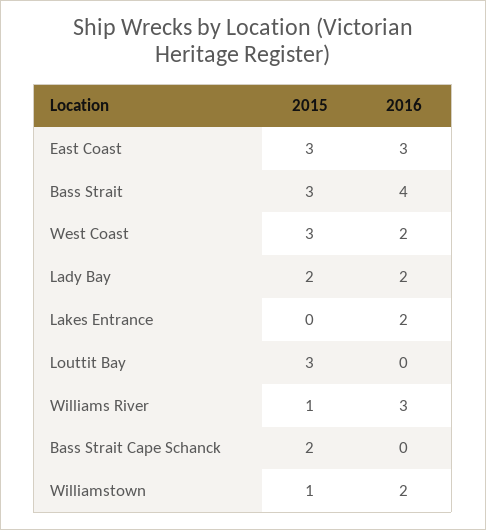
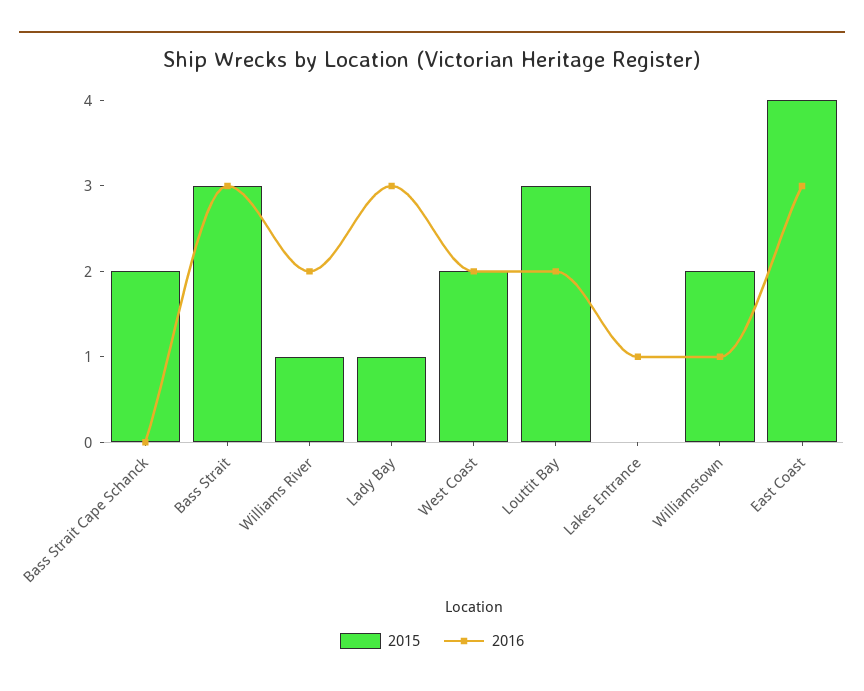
2015, East Coast: 3 -> 4
2016, Bass Strait: 4 -> 3
2015, West Coast: 3 -> 2
2015, Lady Bay: 2 -> 1
2016, Lady Bay: 2 -> 3
2016, Lakes Entrance: 2 -> 1
2016, Louttit Bay: 0 -> 2
2016, Williams River: 3 -> 2
2015, Williamstown: 1 -> 2
2016, Williamstown: 2 -> 1

